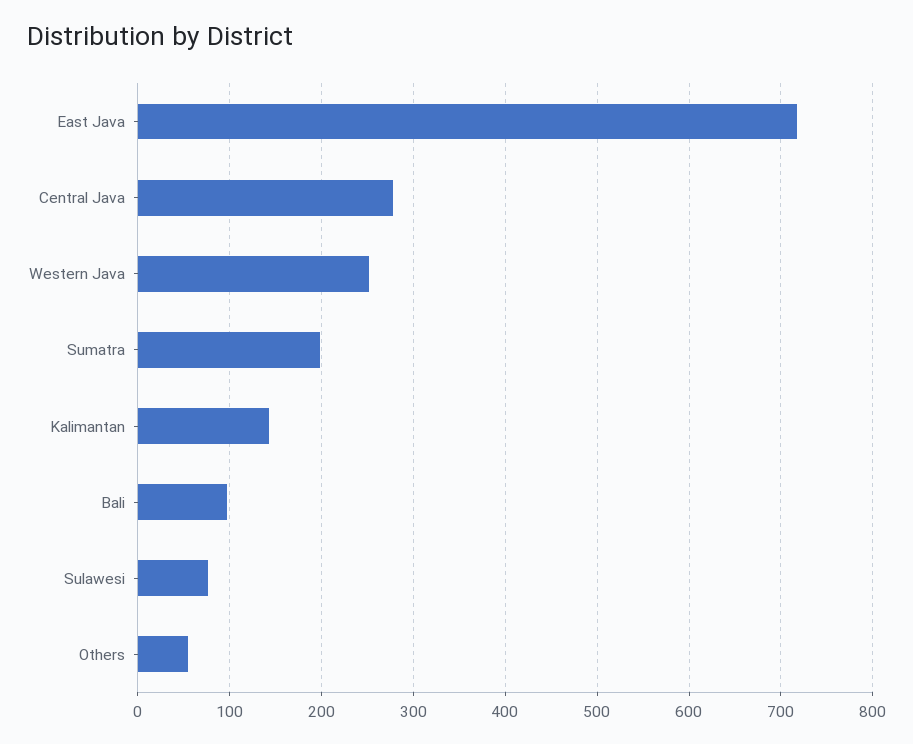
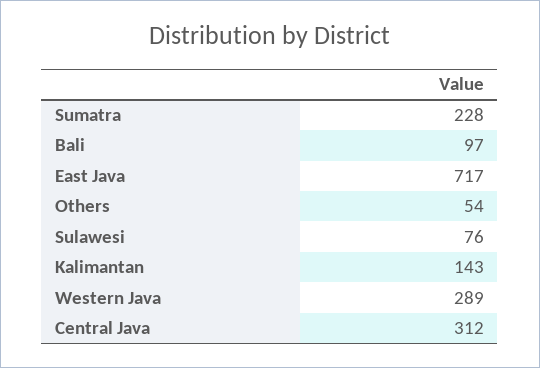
Central Java: 280 -> 312
Western Java: 250 -> 289
Sumatra: 200 -> 228

